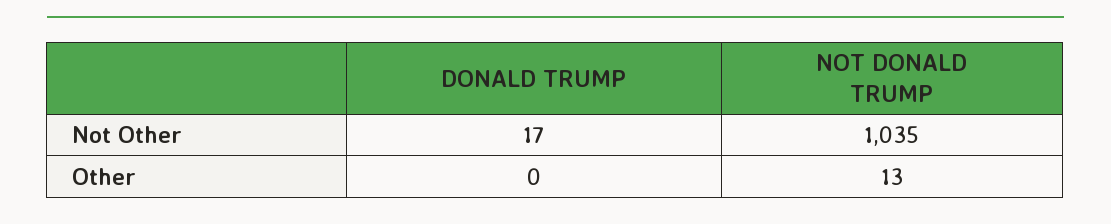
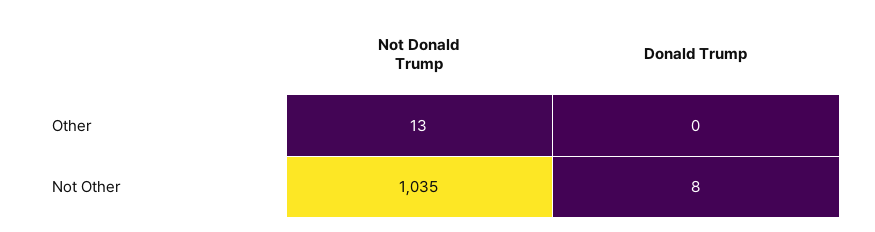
DONALD TRUMP, Not Other: 17 -> 8

